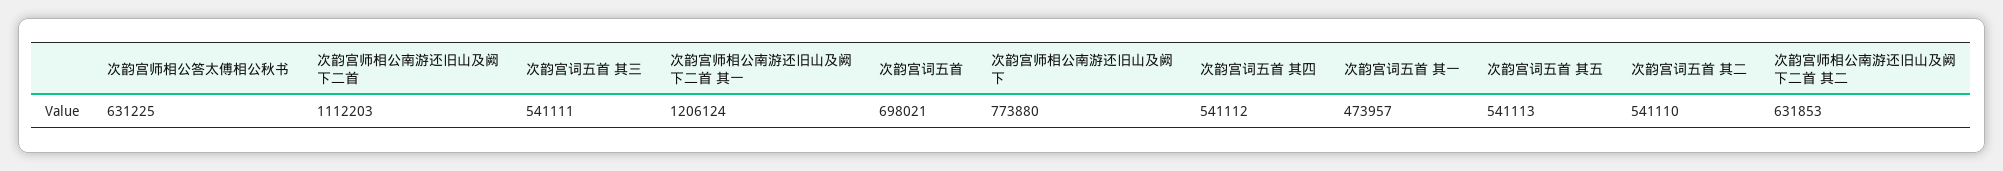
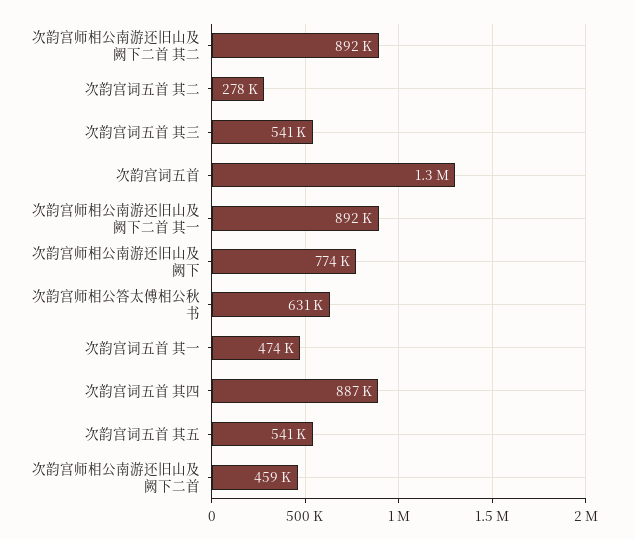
次韵宫师相公南游还旧山及阙下二首: 1112203 -> 459000
次韵宫师相公南游还旧山及阙下二首 其一: 1206124 -> 892000
次韵宫词五首: 698021 -> 1300000
次韵宫词五首 其四: 541112 -> 887000
次韵宫词五首 其二: 541110 -> 278000
次韵宫师相公南游还旧山及阙下二首 其二: 631853 -> 892000

